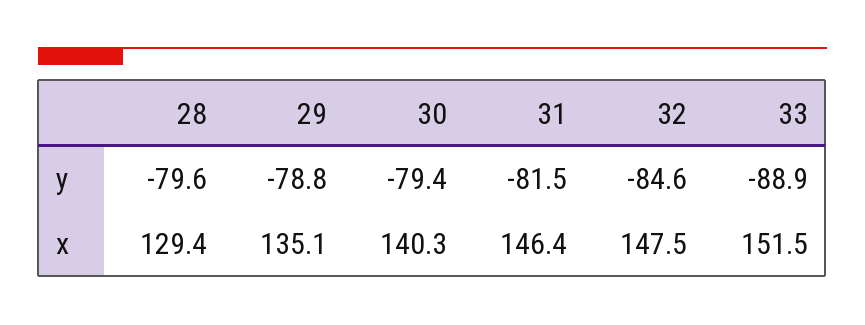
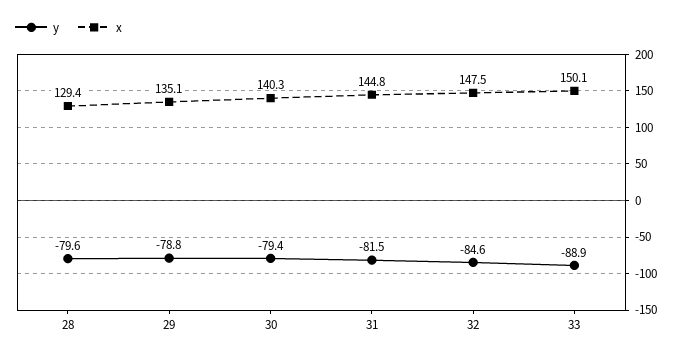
x, 31: 146.4 -> 144.8
x, 33: 151.5 -> 150.1

